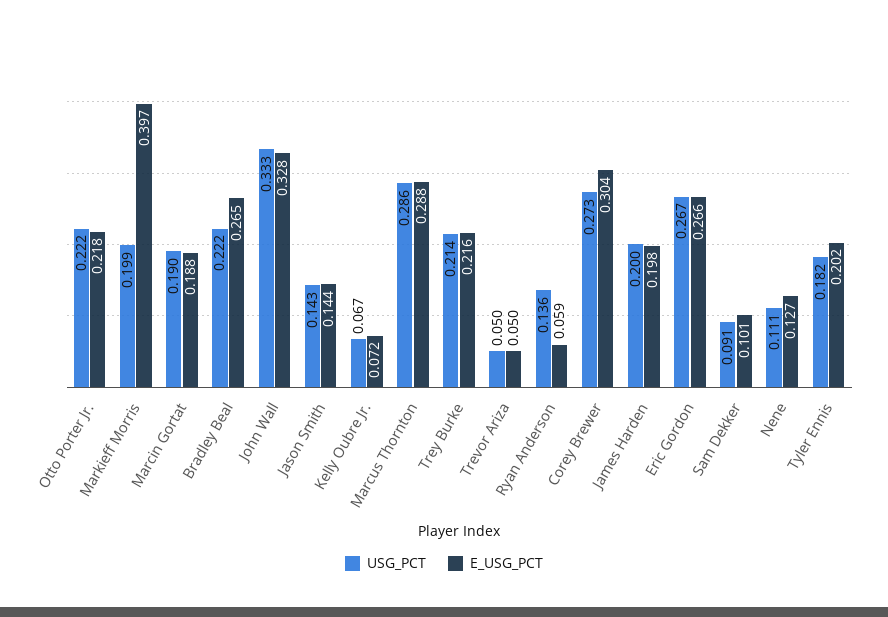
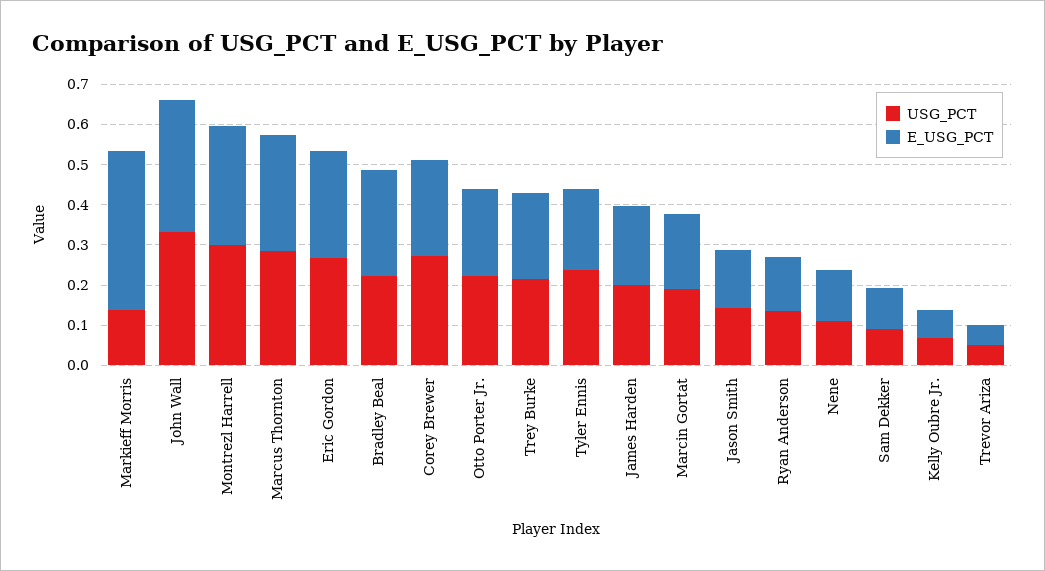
USG_PCT, Markieff Morris: 0.199 -> 0.14
E_USG_PCT, Ryan Anderson: 0.059 -> 0.14
E_USG_PCT, Corey Brewer: 0.304 -> 0.24
USG_PCT, Tyler Ennis: 0.182 -> 0.24
USG_PCT, Montrezl Harrell: none -> 0.3
E_USG_PCT, Montrezl Harrell: none -> 0.3

